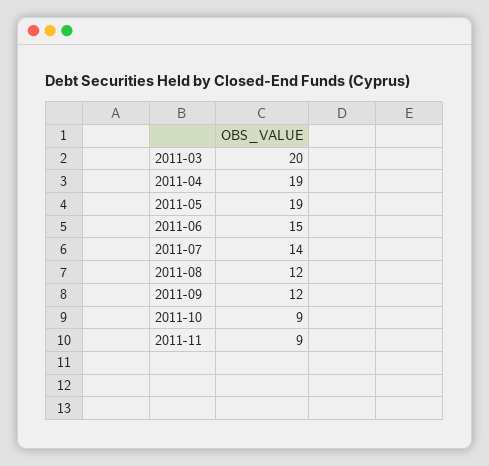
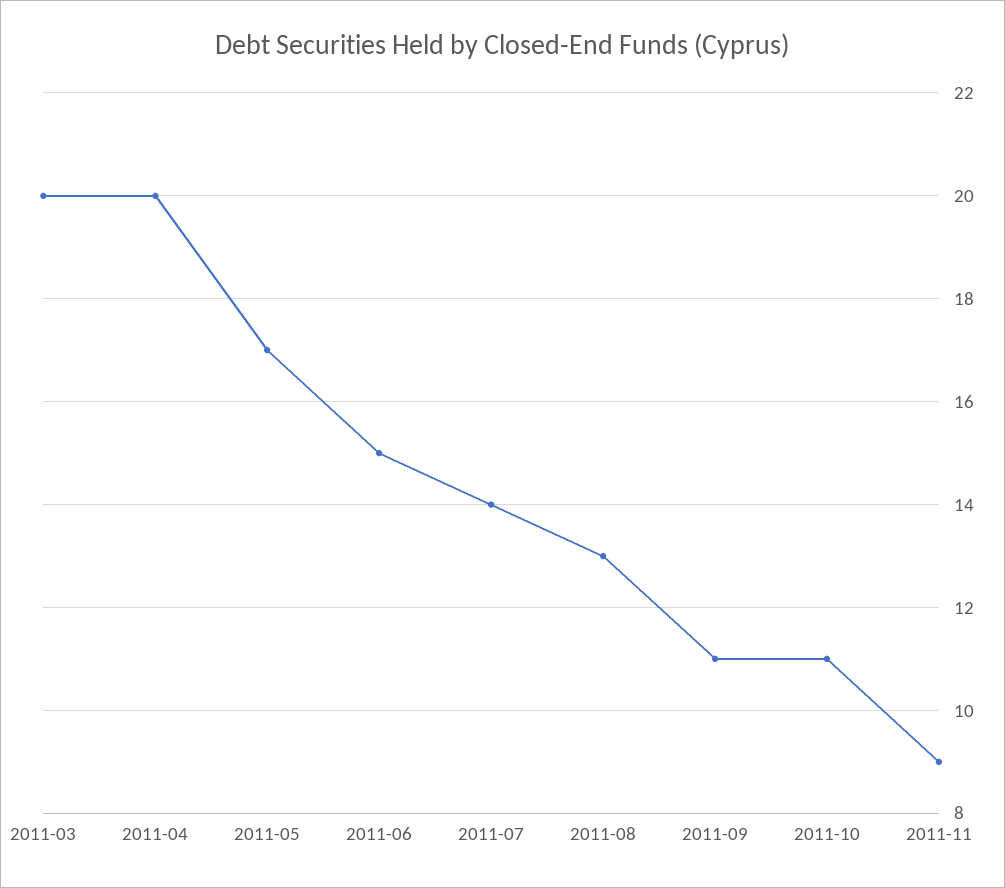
2011-04: 19 -> 20
2011-05: 19 -> 17
2011-08: 12 -> 13
2011-09: 12 -> 11
2011-10: 9 -> 11

